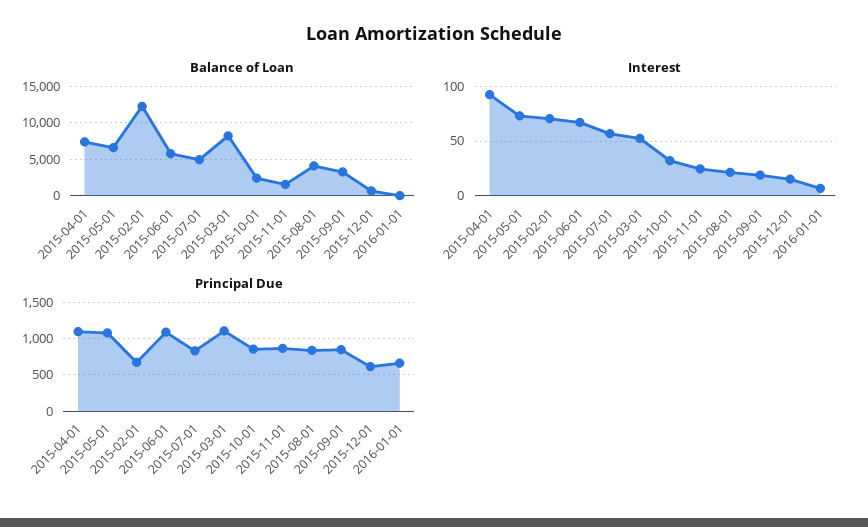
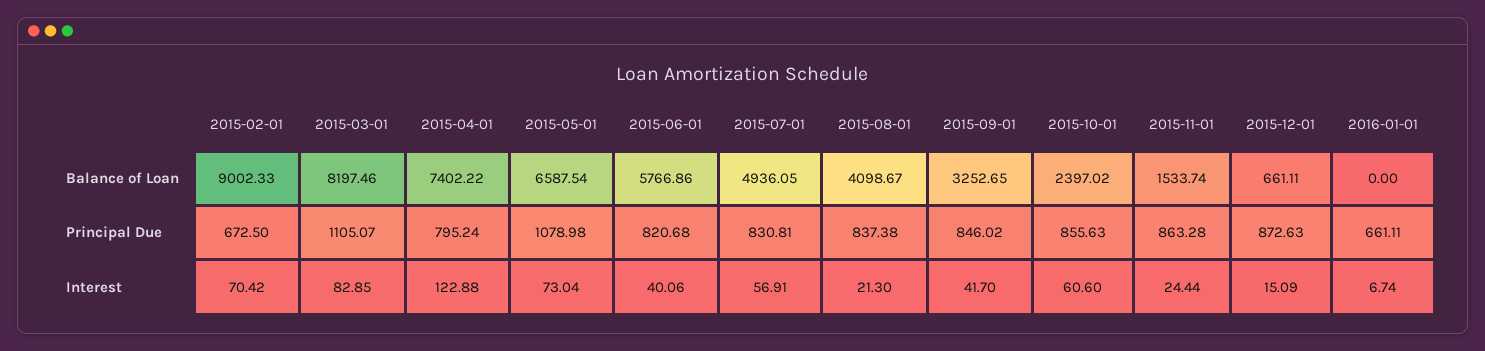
Balance of Loan, 2015-02-01: 12000 -> 9002.33
Interest, 2015-04-01: 90 -> 122.88
Interest, 2015-06-01: 70 -> 40.06
Interest, 2015-03-01: 50 -> 82.85
Interest, 2015-10-01: 30 -> 60.6
Interest, 2015-09-01: 20 -> 41.7
Principal Due, 2015-04-01: 1100 -> 795.24
Principal Due, 2015-06-01: 1100 -> 820.68
Principal Due, 2015-12-01: 600 -> 872.63

